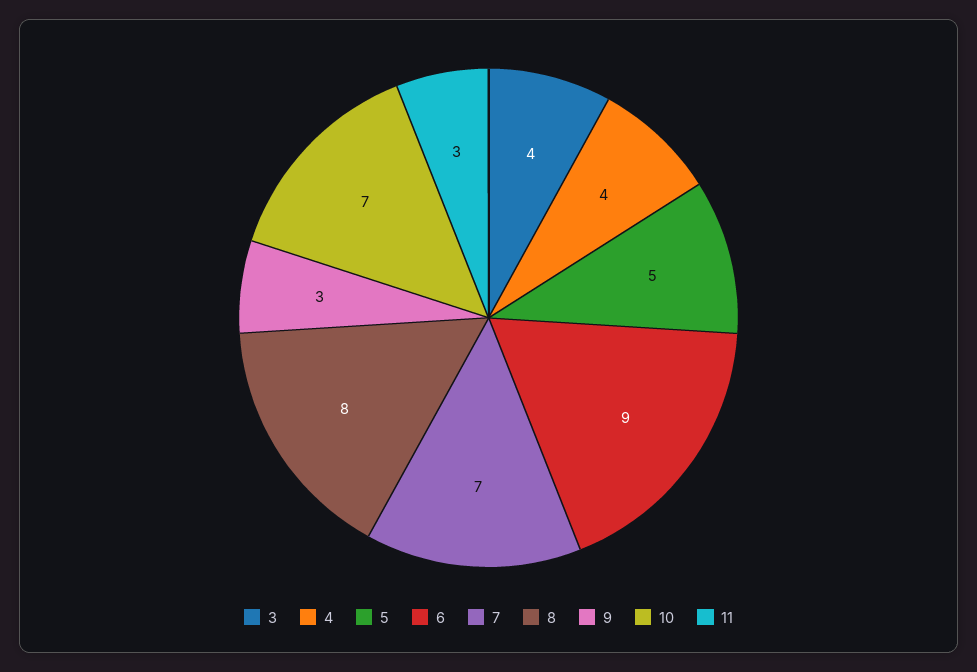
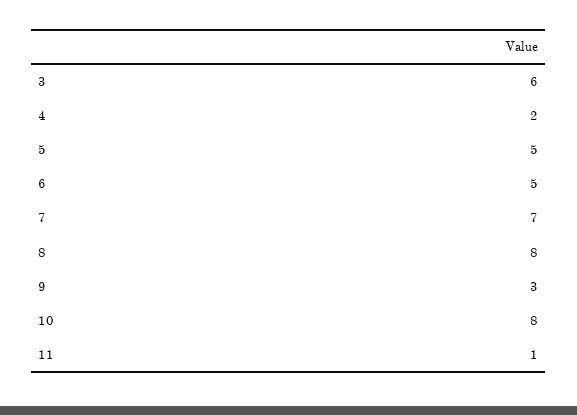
3: 4 -> 6
4: 4 -> 2
6: 9 -> 5
10: 7 -> 8
11: 3 -> 1

